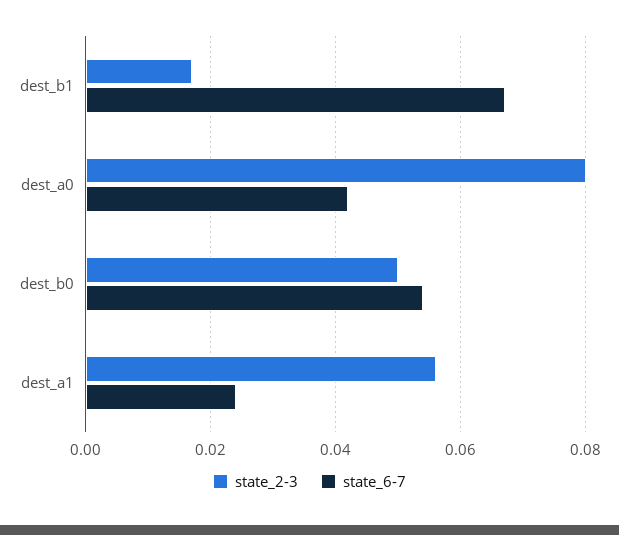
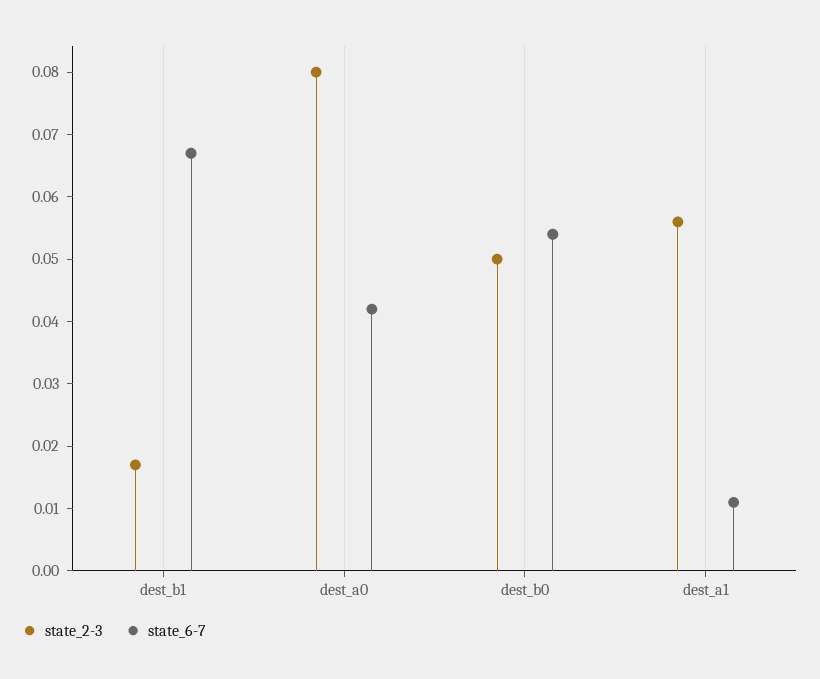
state_6-7, dest_a1: 0.025 -> 0.01

